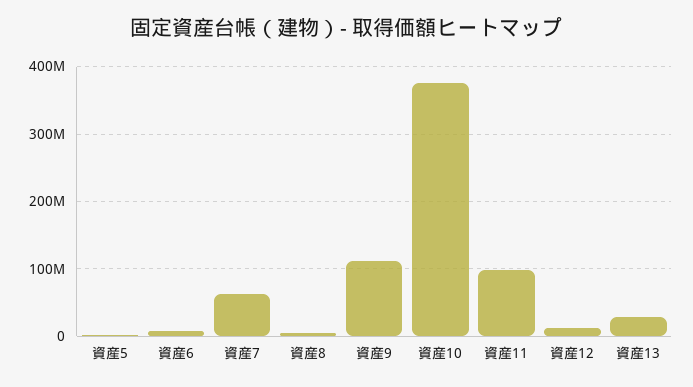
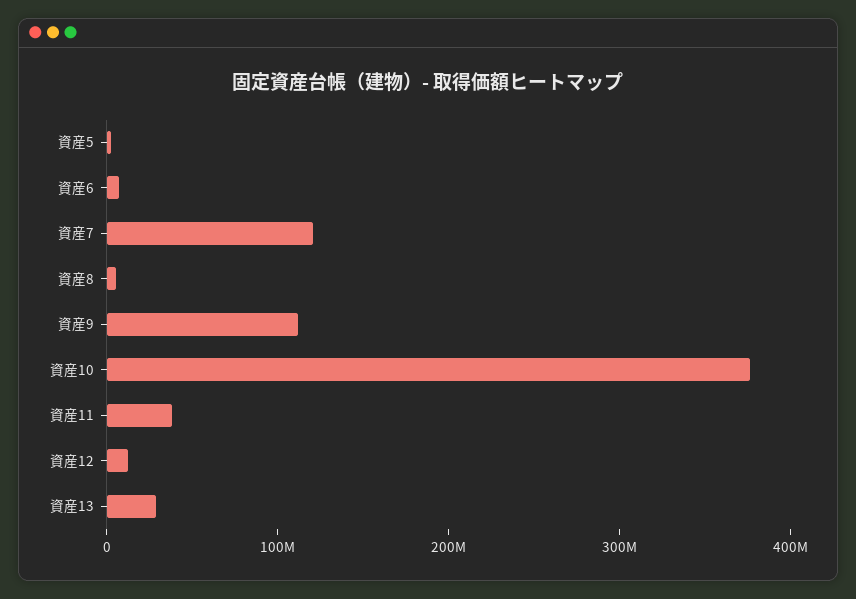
資産7: 60000000 -> 120000000
資産11: 100000000 -> 40000000

